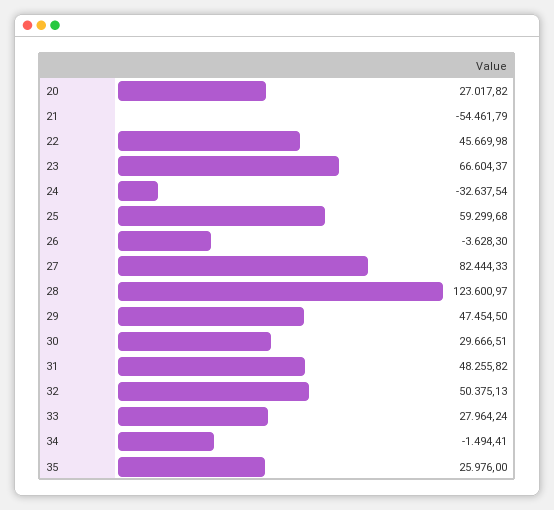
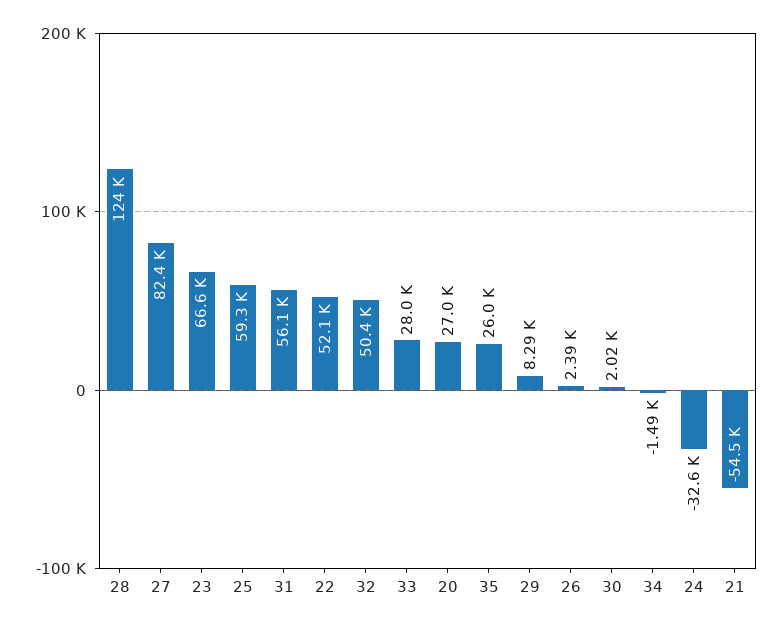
22: 45669.98 -> 52100
26: -3628.3 -> 2390
29: 47454.5 -> 8290
30: 29666.51 -> 2020
31: 48255.82 -> 56100

